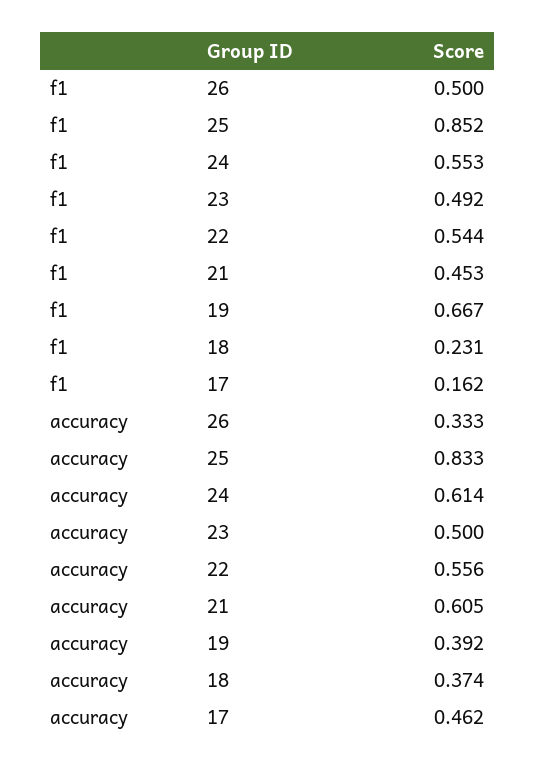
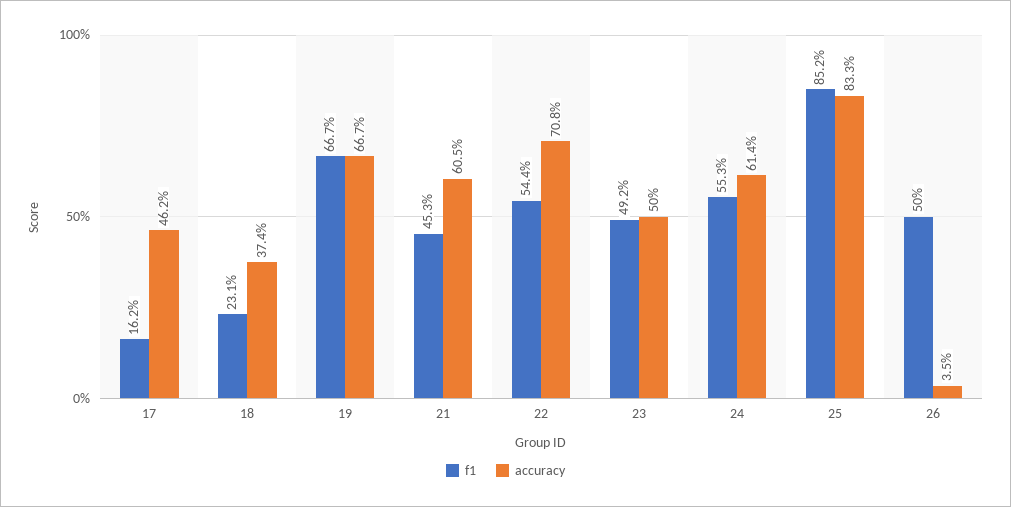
accuracy, 26: 0.333 -> 0.035
accuracy, 22: 0.556 -> 0.708
accuracy, 19: 0.392 -> 0.667

